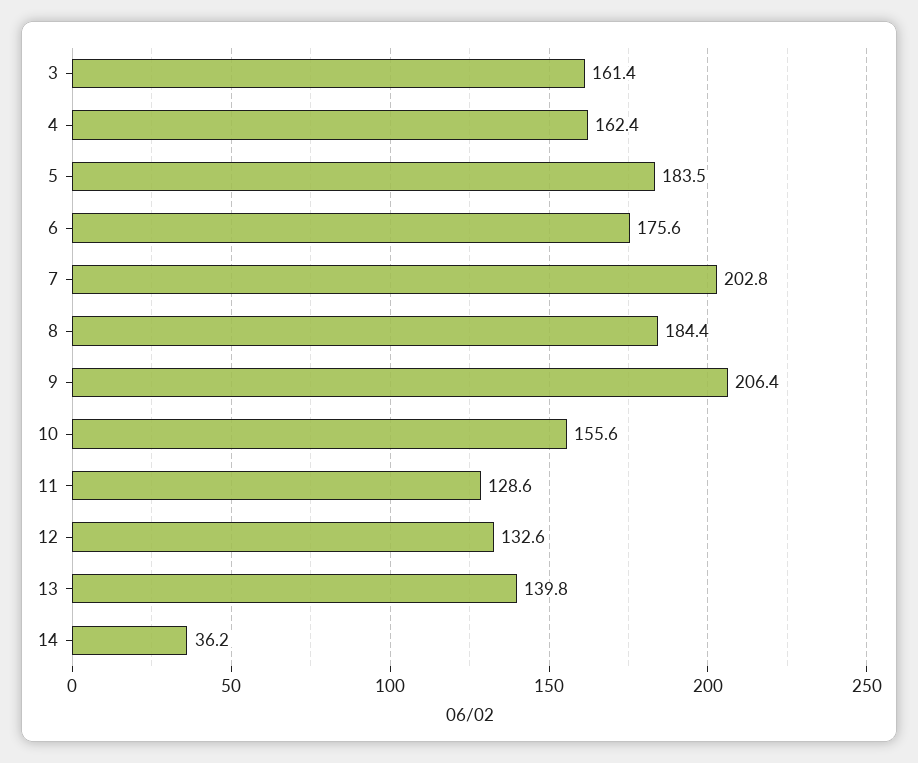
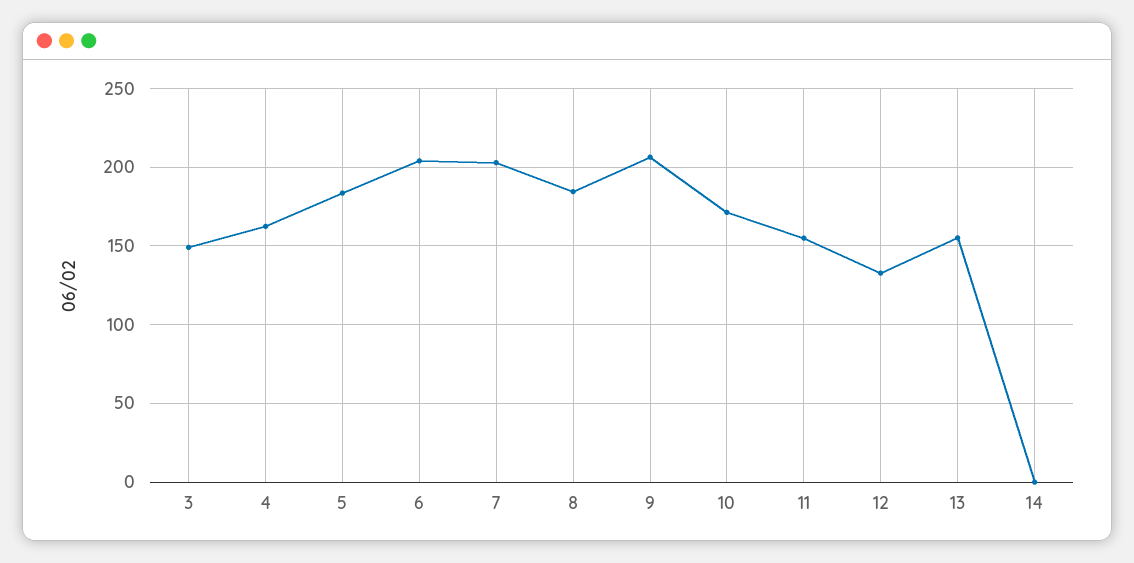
3: 161.4 -> 150
6: 175.6 -> 205
10: 155.6 -> 170
11: 128.6 -> 155
13: 139.8 -> 155
14: 36.2 -> 0

